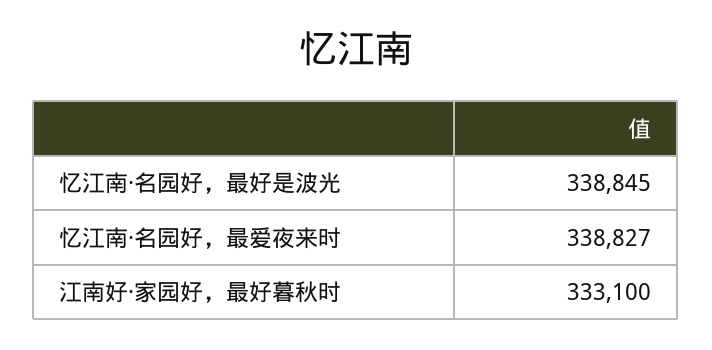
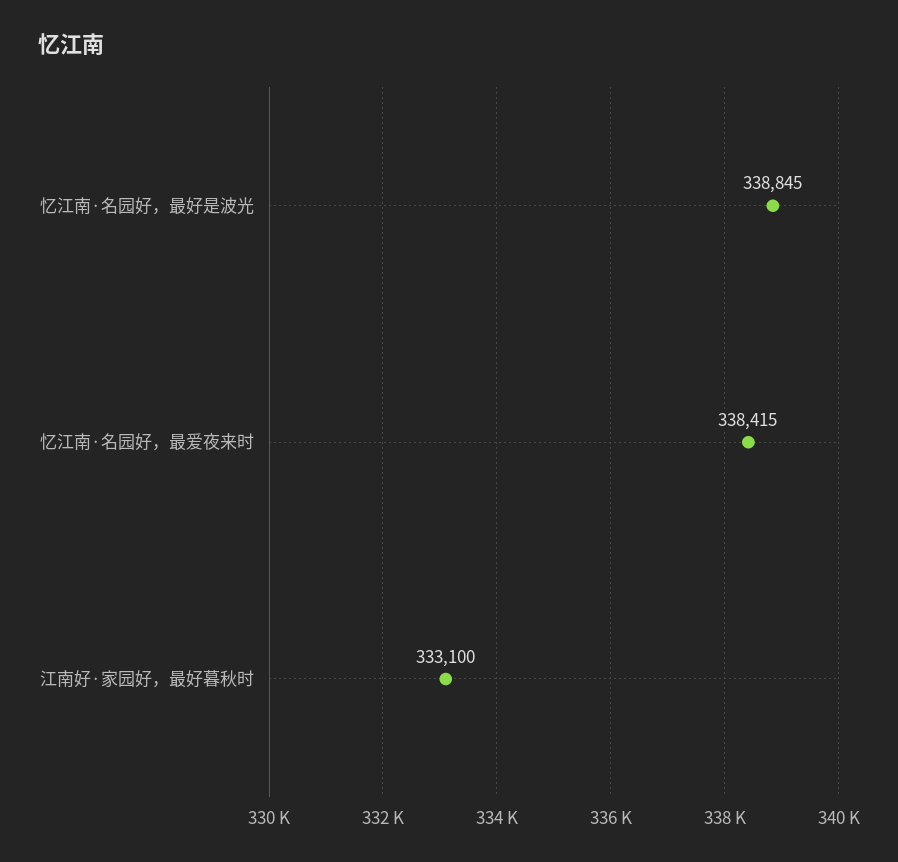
忆江南·名园好，最爱夜来时: 338827 -> 338415

